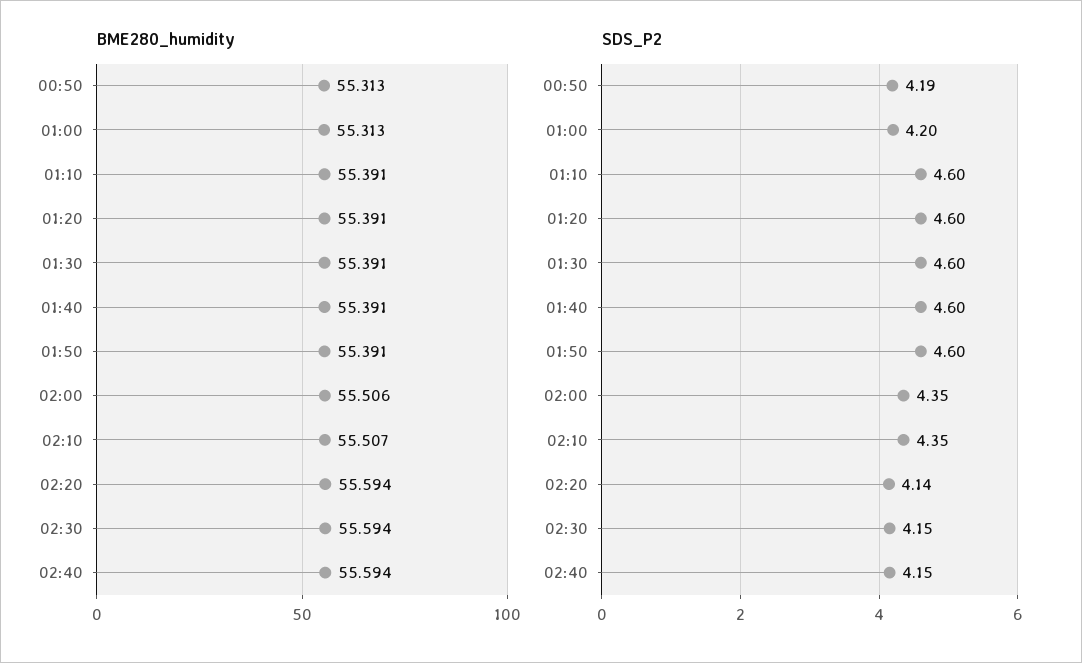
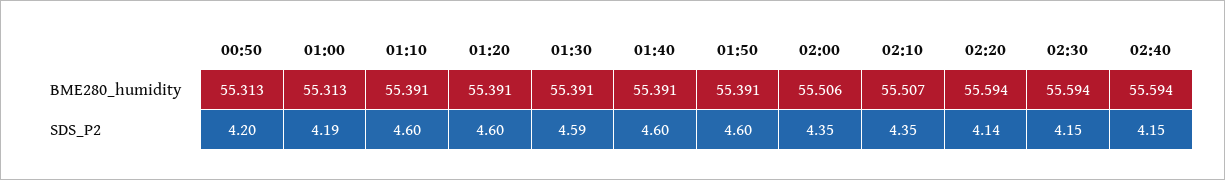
SDS_P2, 00:50: 4.19 -> 4.2
SDS_P2, 01:00: 4.2 -> 4.19
SDS_P2, 01:30: 4.6 -> 4.59

